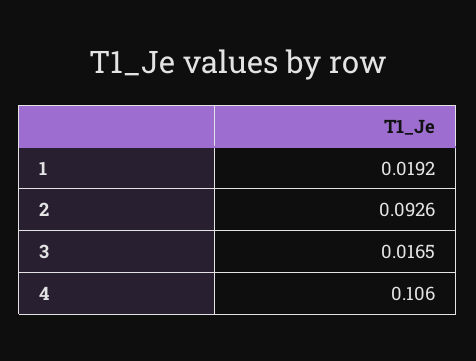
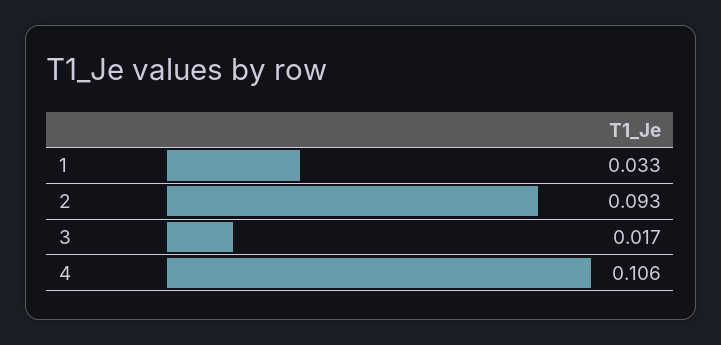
1: 0.0192 -> 0.033

